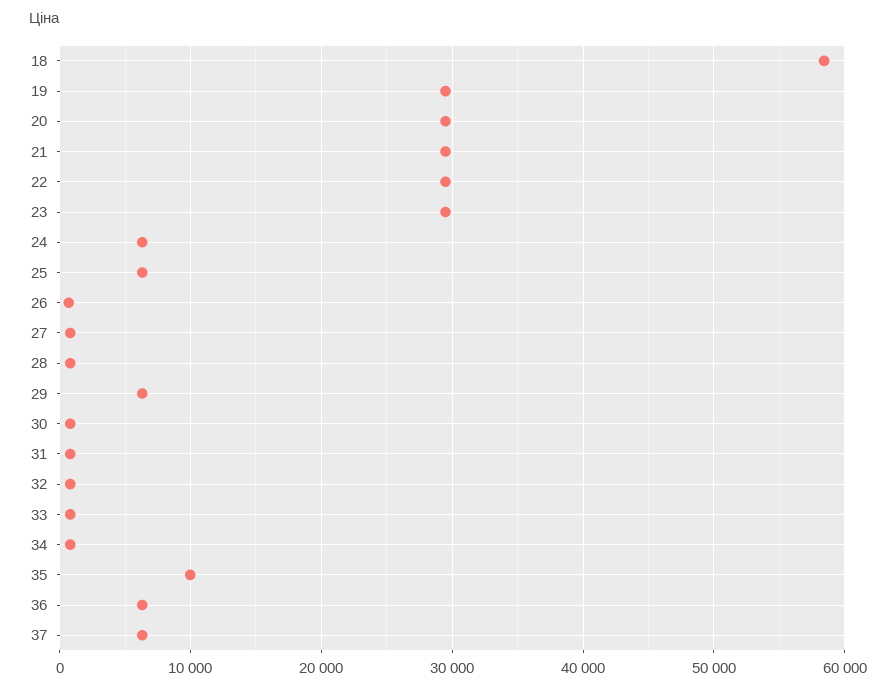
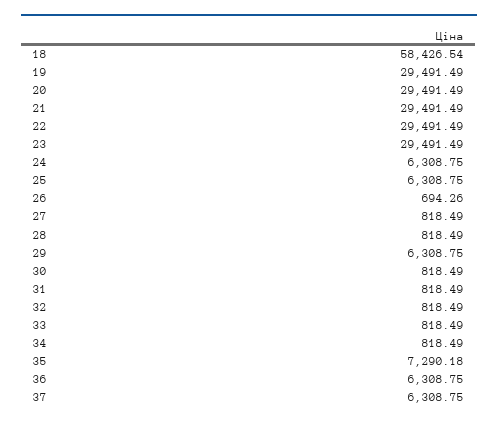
35: 10000 -> 7290.18

